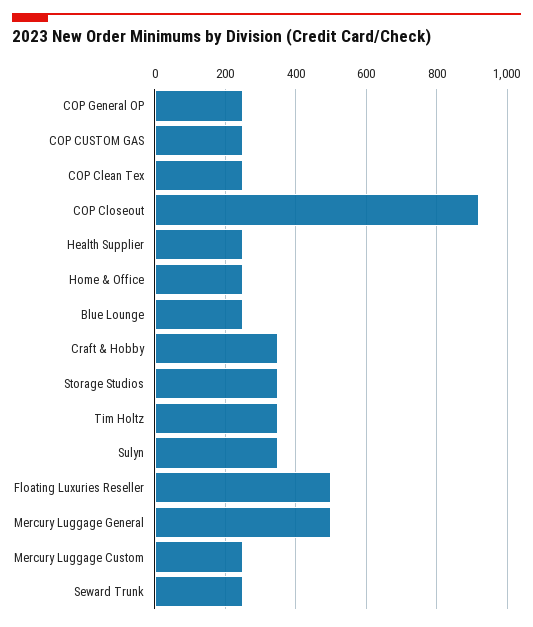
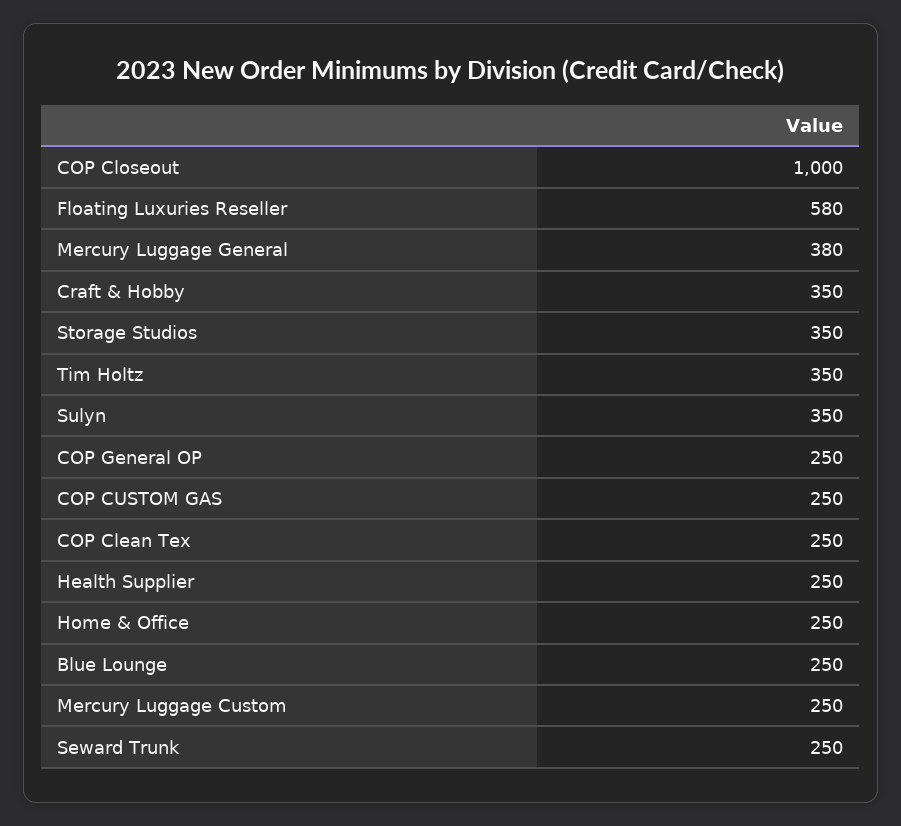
COP Closeout: 920 -> 1000
Floating Luxuries Reseller: 500 -> 580
Mercury Luggage General: 500 -> 380

